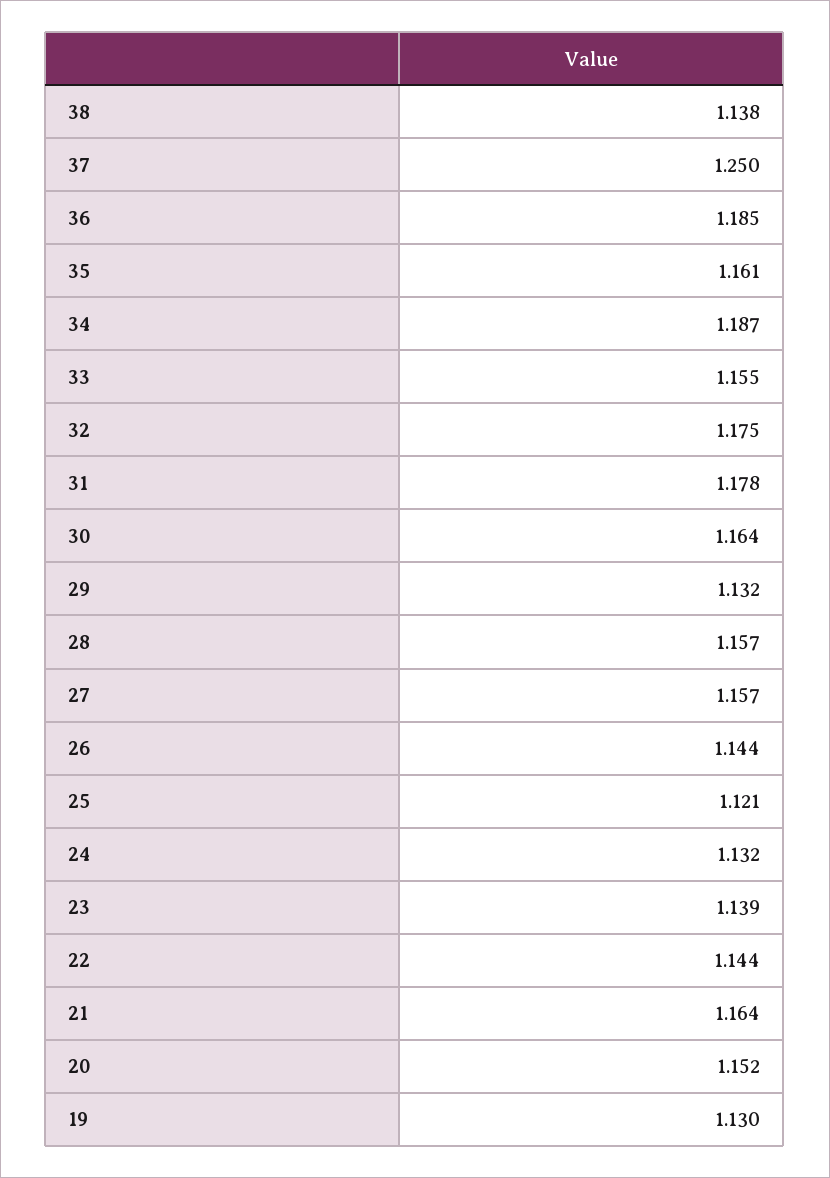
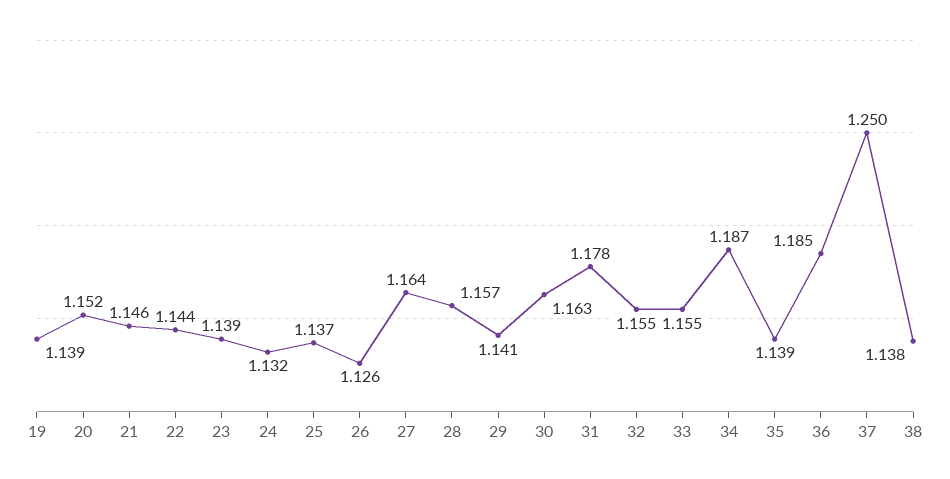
35: 1.161 -> 1.139
32: 1.175 -> 1.155
30: 1.164 -> 1.163
29: 1.132 -> 1.141
27: 1.157 -> 1.164
26: 1.144 -> 1.126
25: 1.121 -> 1.137
21: 1.164 -> 1.146
19: 1.13 -> 1.139

